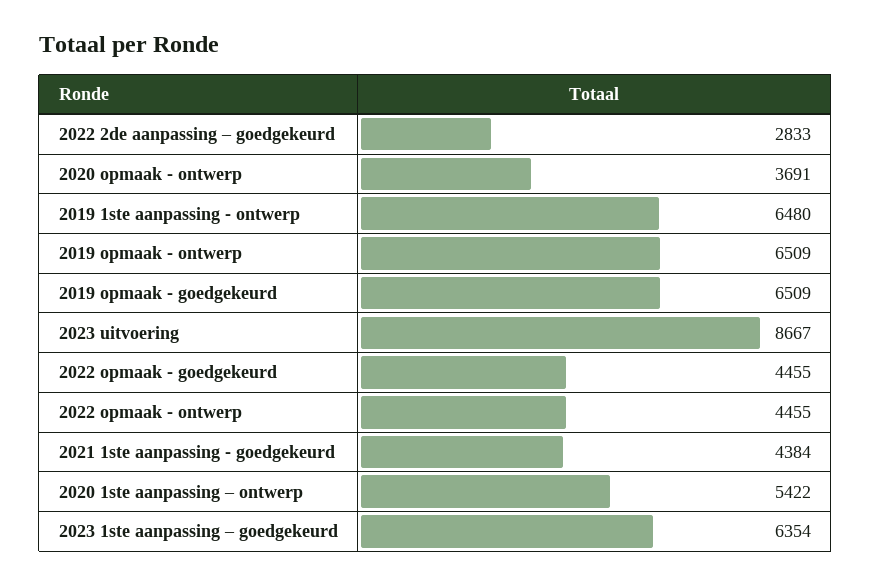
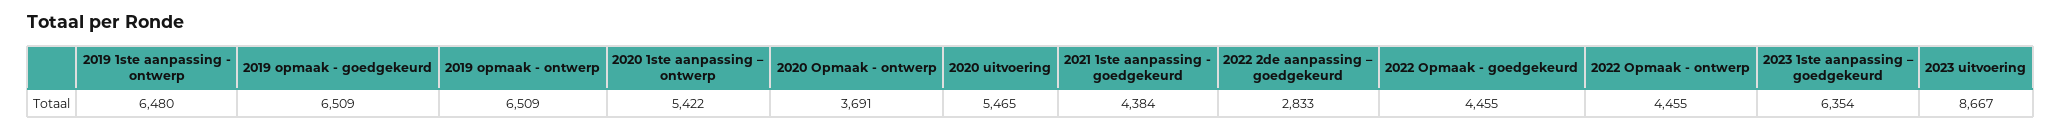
2020 uitvoering: none -> 5465

